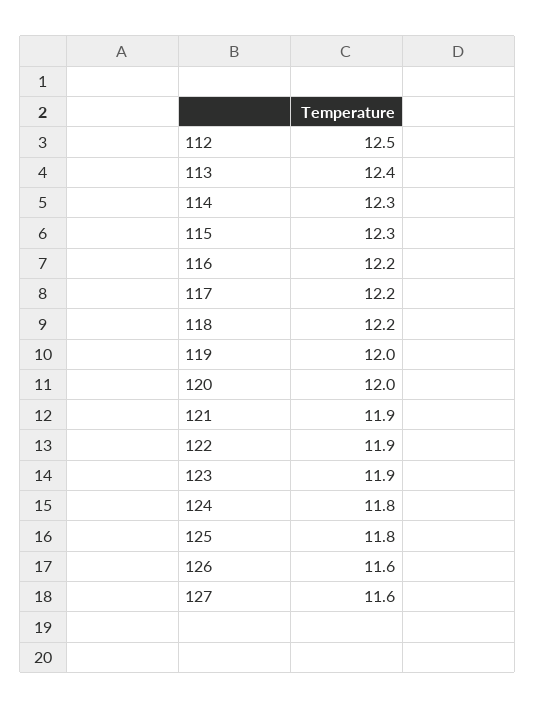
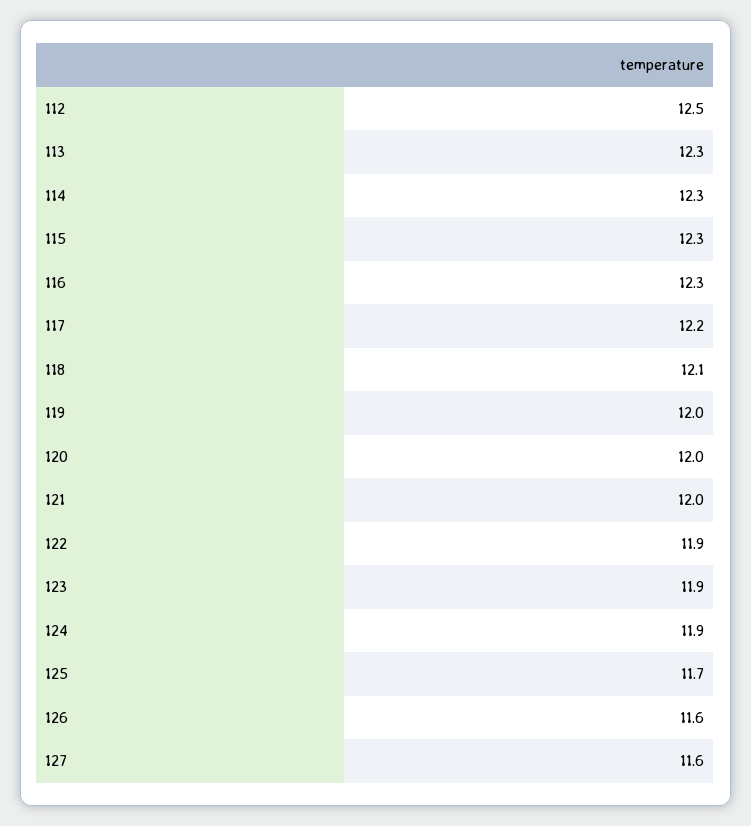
113: 12.4 -> 12.3
116: 12.2 -> 12.3
118: 12.2 -> 12.1
121: 11.9 -> 12
124: 11.8 -> 11.9
125: 11.8 -> 11.7

